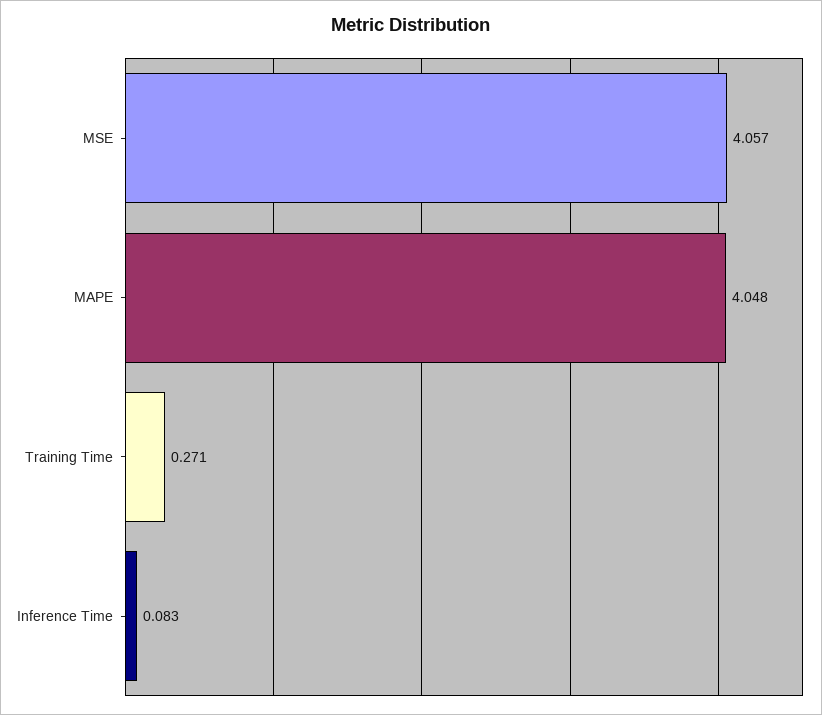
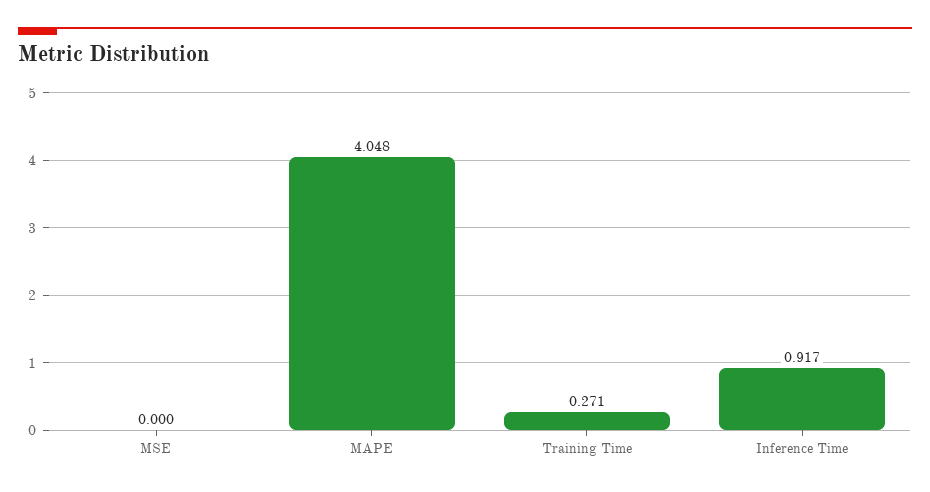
MSE: 4.057 -> 0
Inference Time: 0.083 -> 0.917

